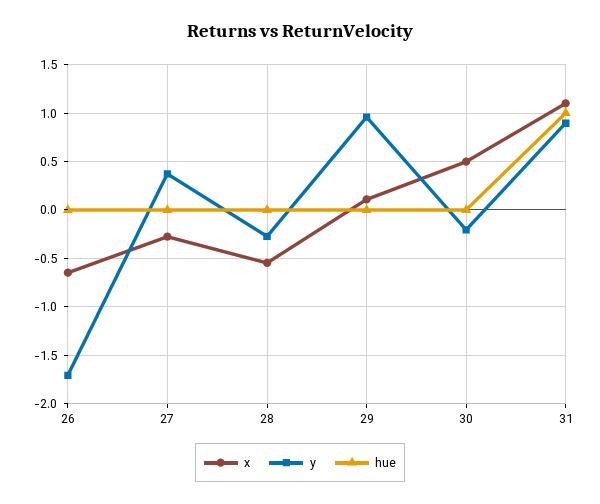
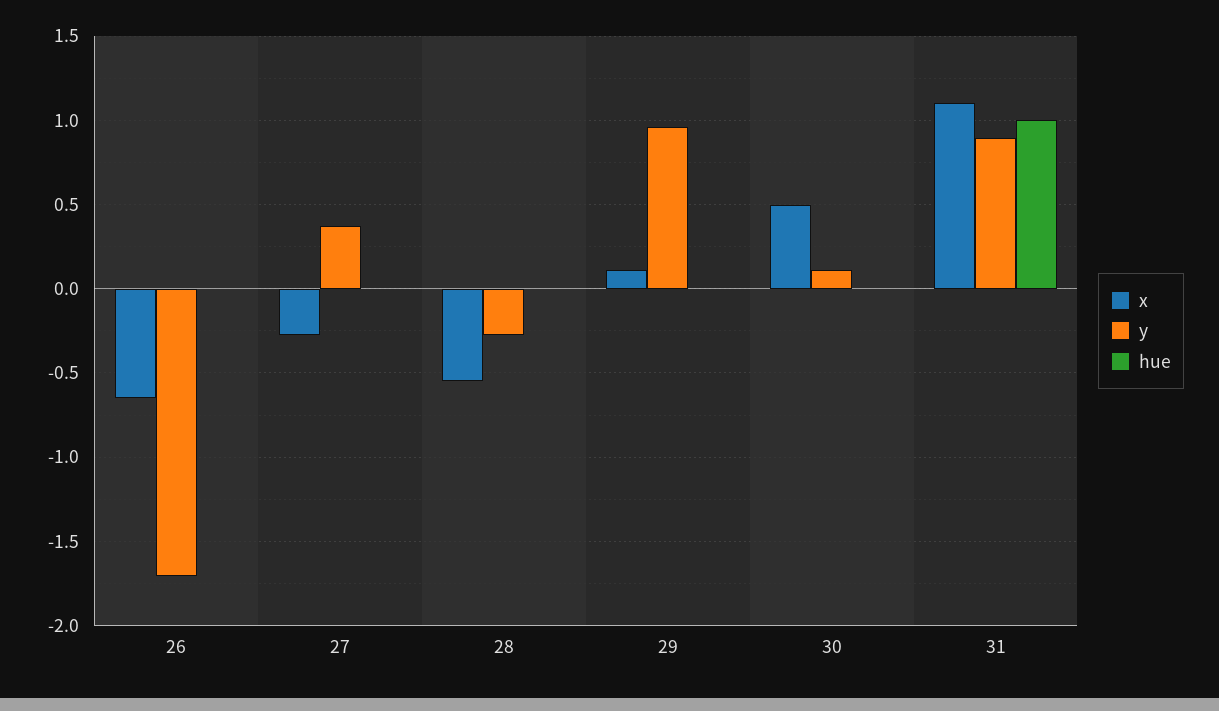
y, 30: -0.2 -> 0.1

